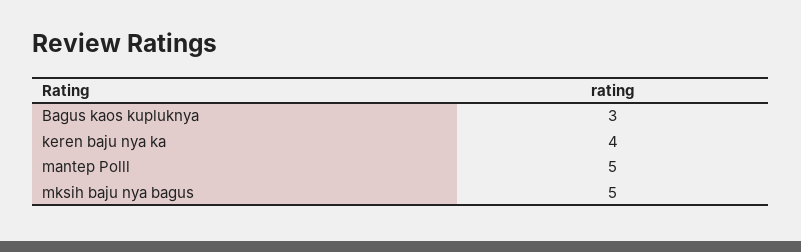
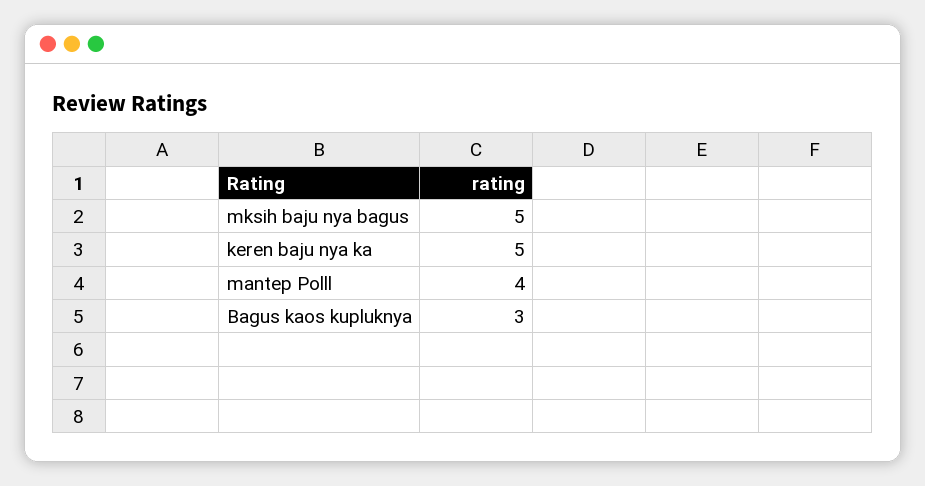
keren baju nya ka: 4 -> 5
mantep Polll: 5 -> 4

